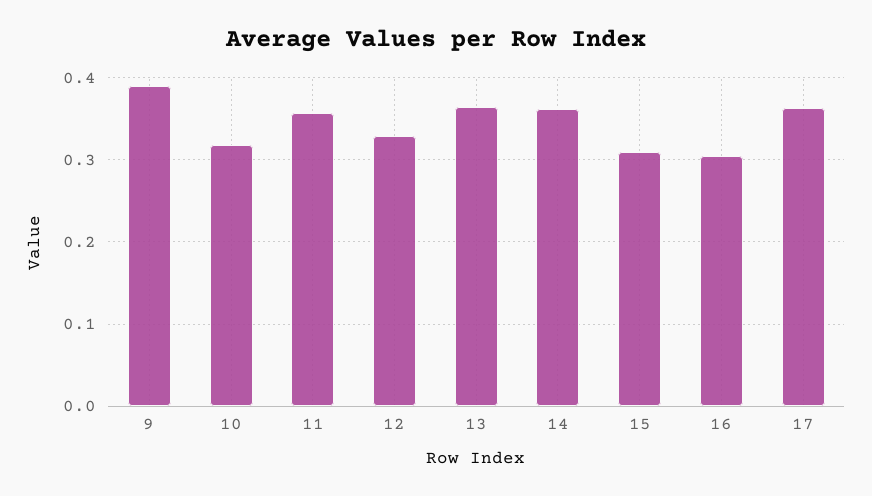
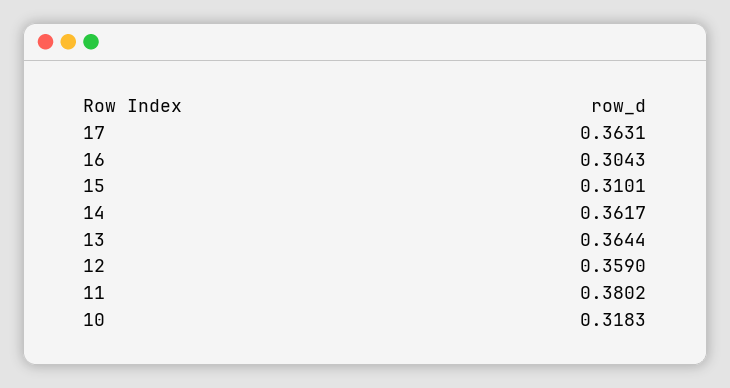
9: 0.39 -> none
11: 0.36 -> 0.3802
12: 0.33 -> 0.359

